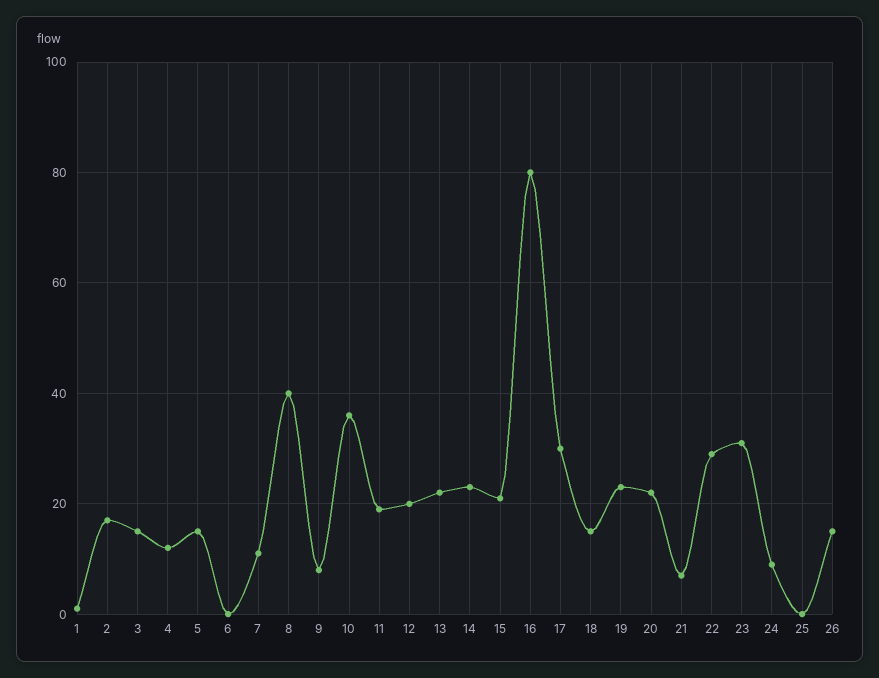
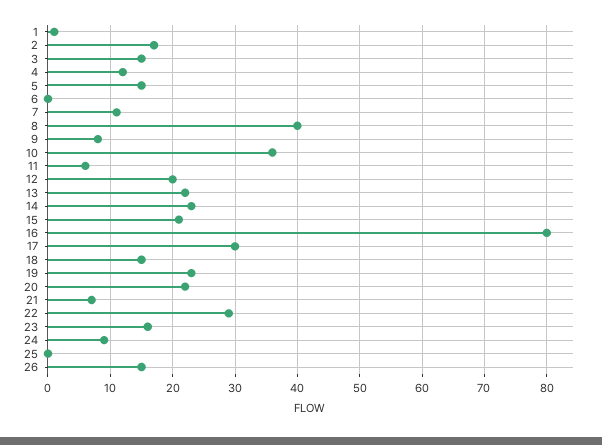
11: 20 -> 6
23: 30 -> 16

